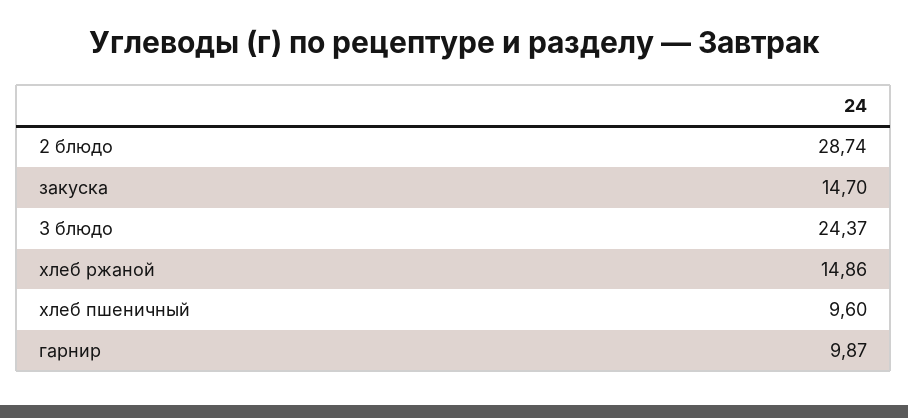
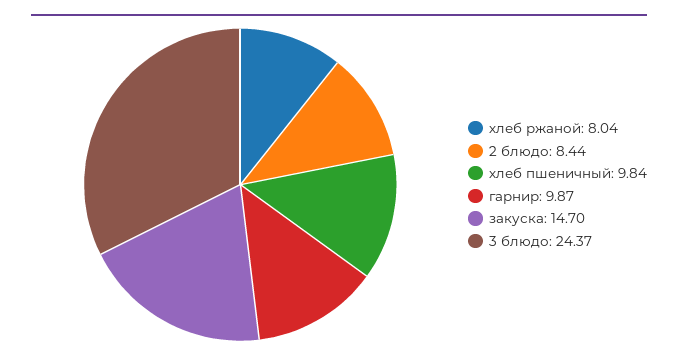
2 блюдо: 28.74 -> 8.44
хлеб ржаной: 14.86 -> 8.04
хлеб пшеничный: 9.6 -> 9.84

